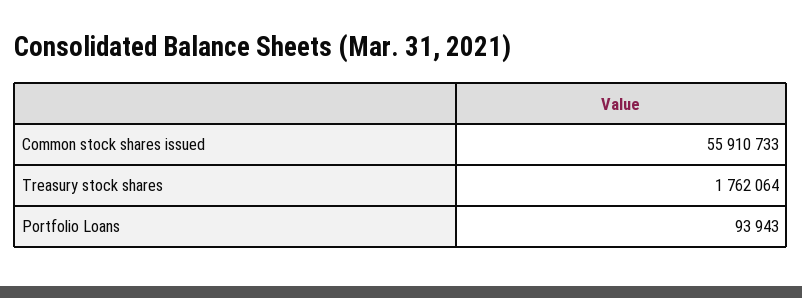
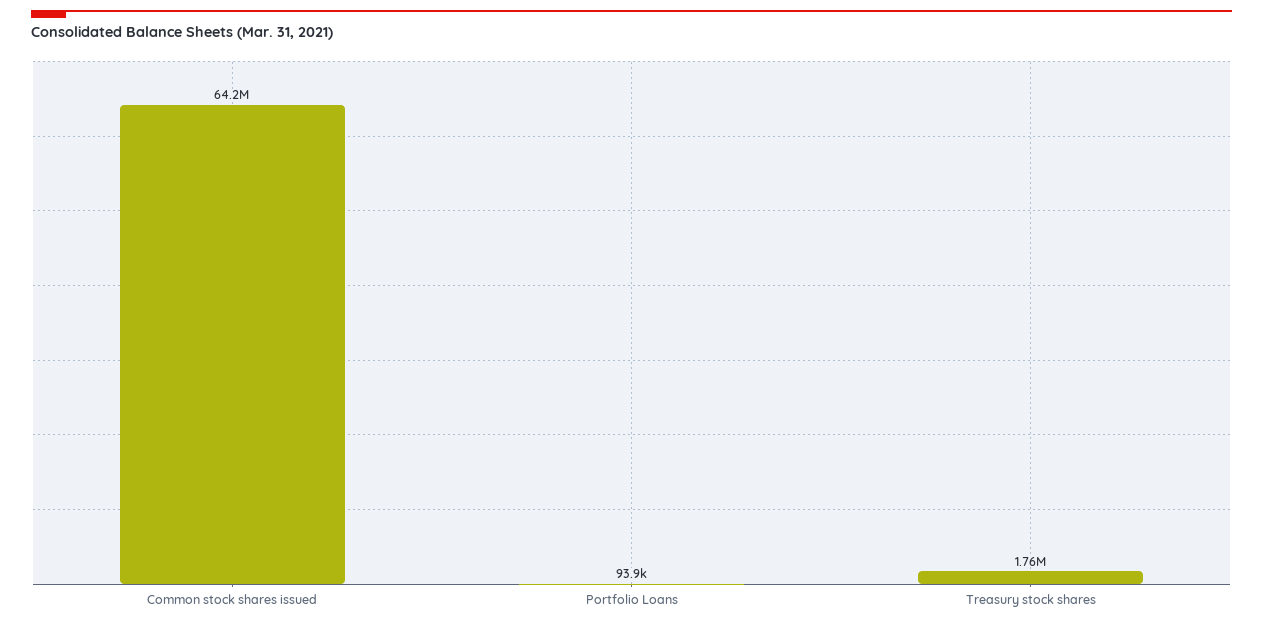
Common stock shares issued: 55910733 -> 64200000

